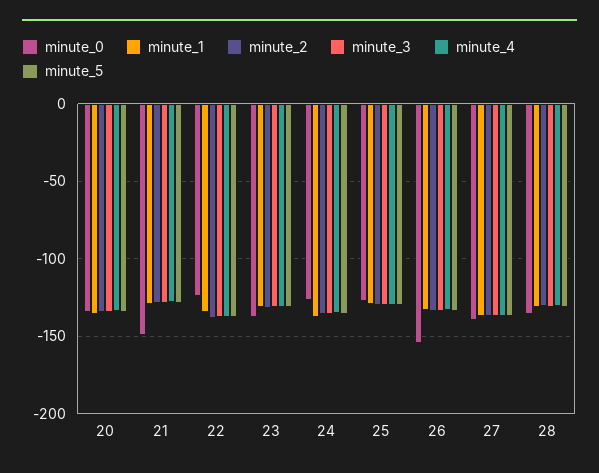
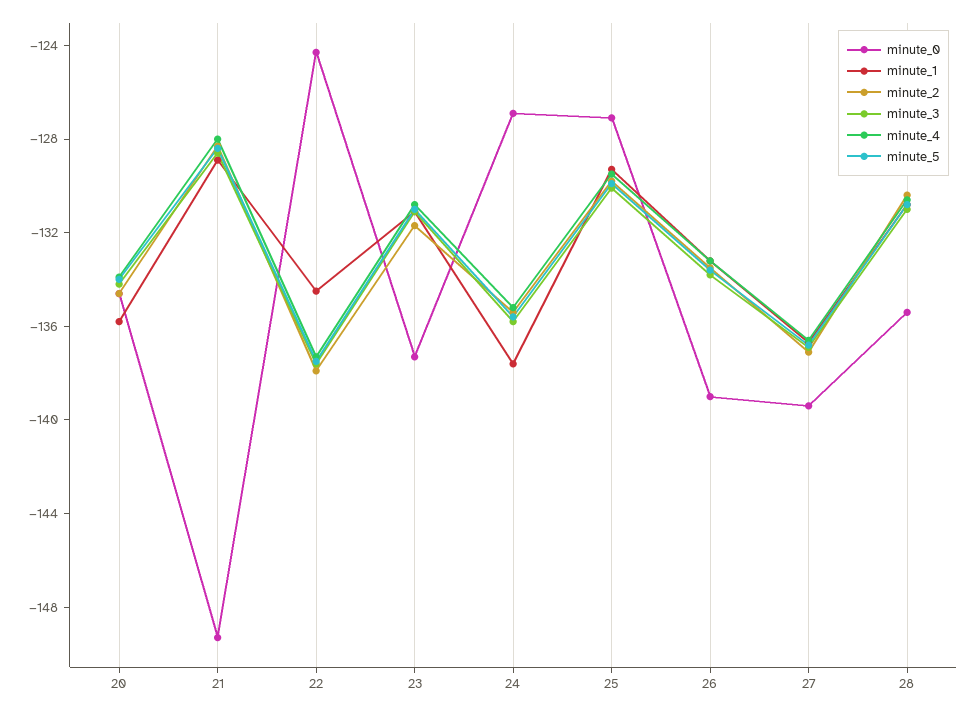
minute_0, 26: -155 -> -139

